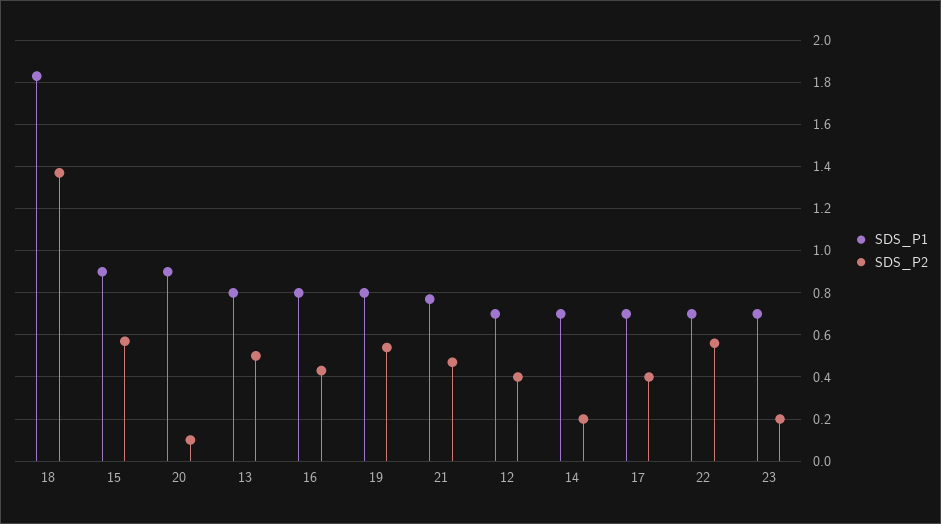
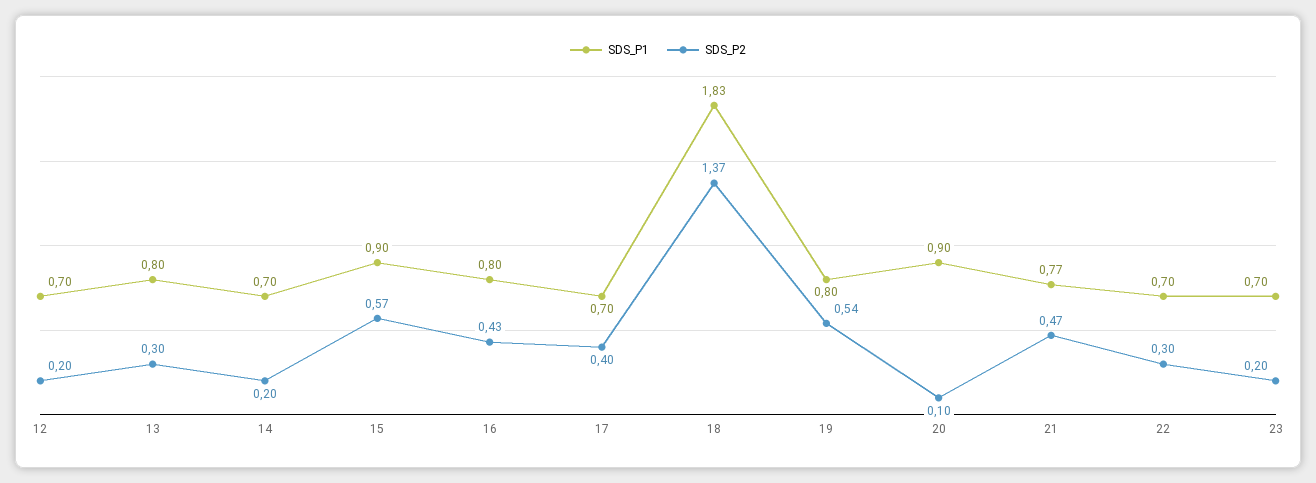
SDS_P2, 13: 0.5 -> 0.3
SDS_P2, 12: 0.4 -> 0.2
SDS_P2, 22: 0.55 -> 0.3

